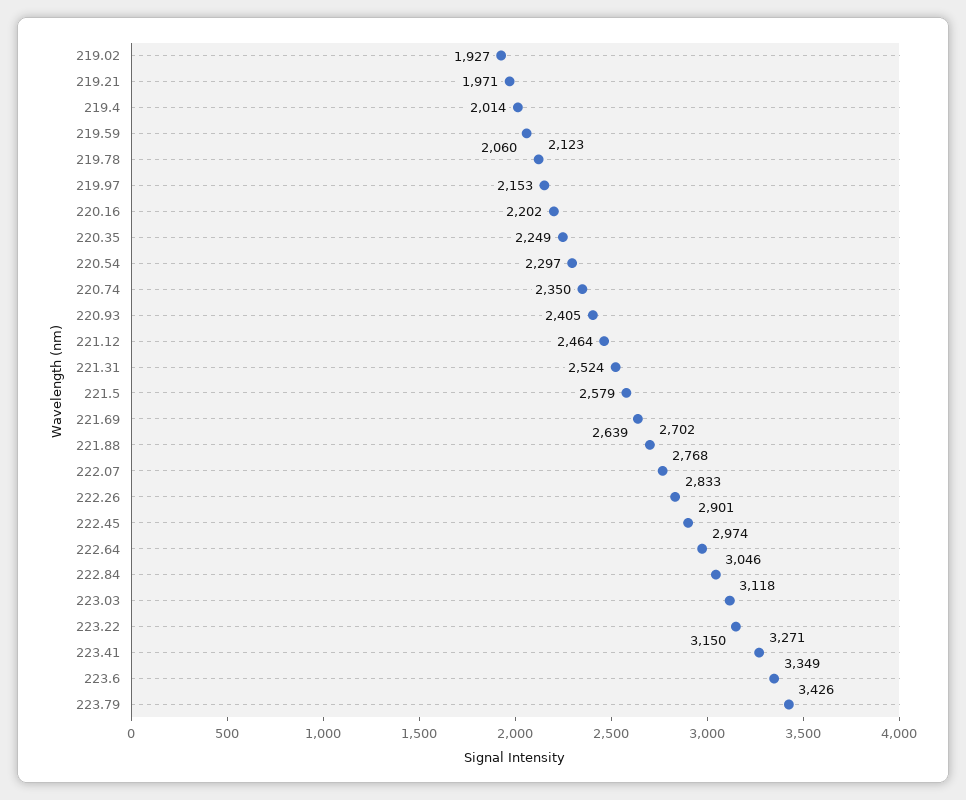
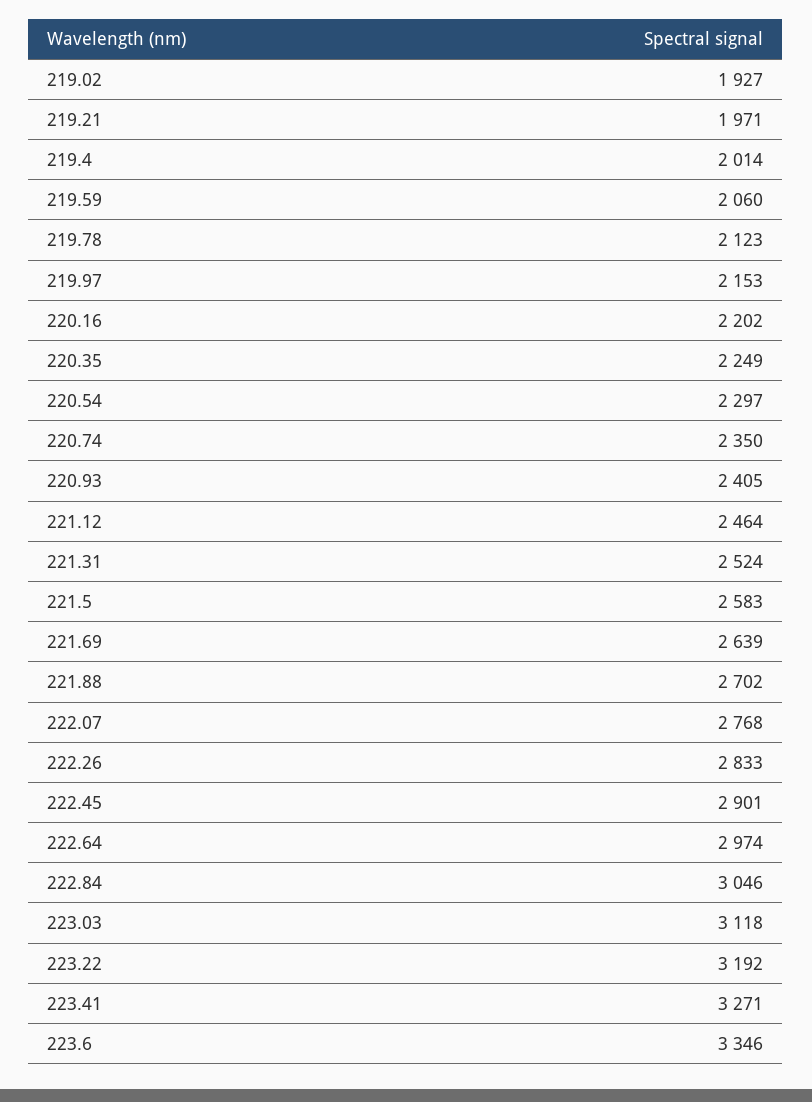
221.5: 2579 -> 2583
223.22: 3150 -> 3192
223.6: 3349 -> 3346
223.79: 3426 -> none

